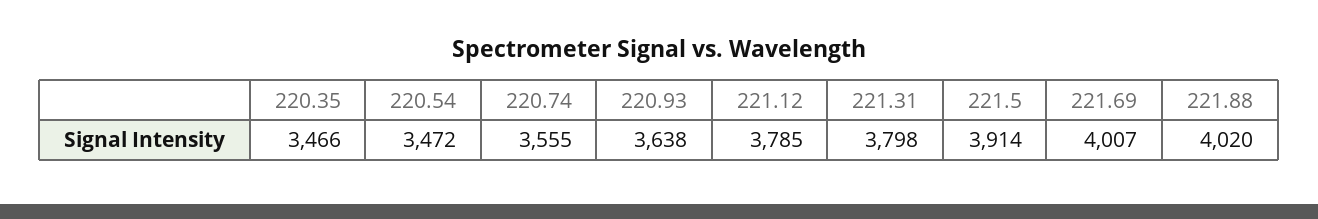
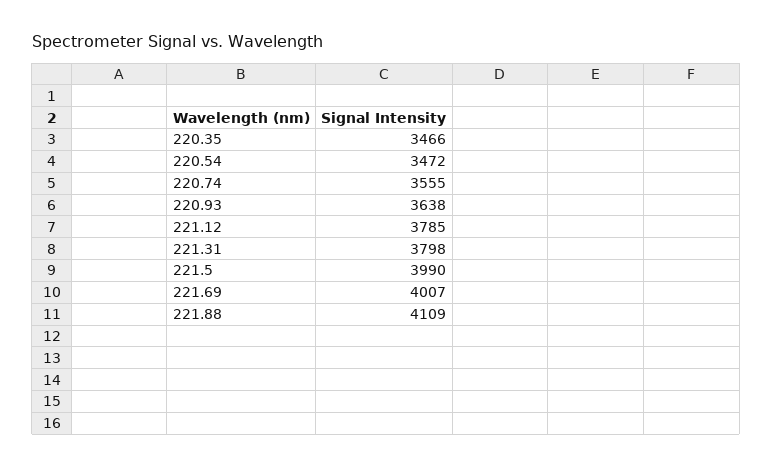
221.5: 3914 -> 3990
221.88: 4020 -> 4109

